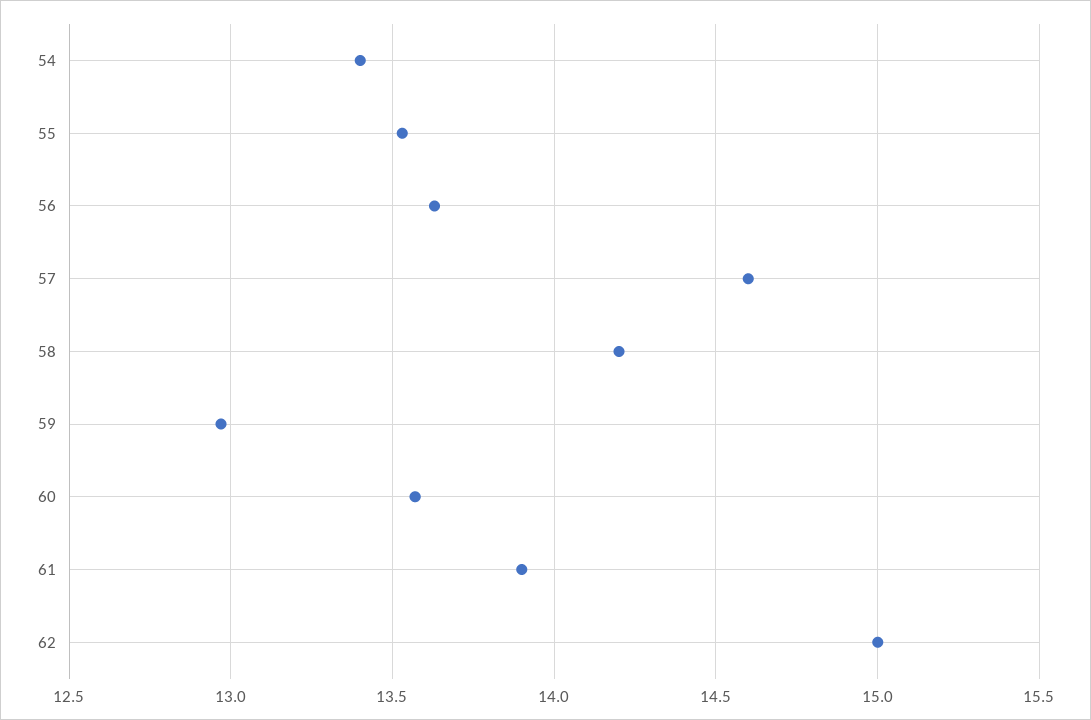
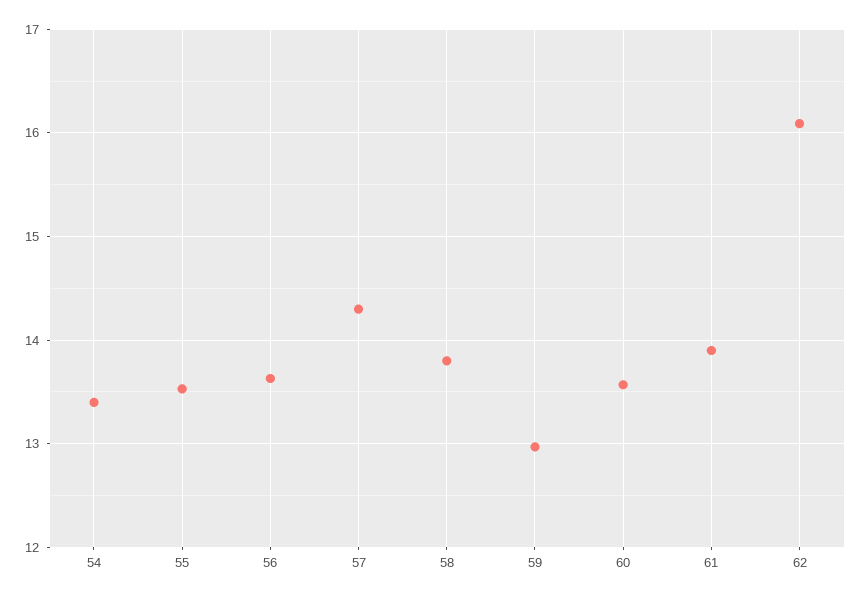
57: 14.6 -> 14.3
58: 14.2 -> 13.8
62: 15 -> 16.1

